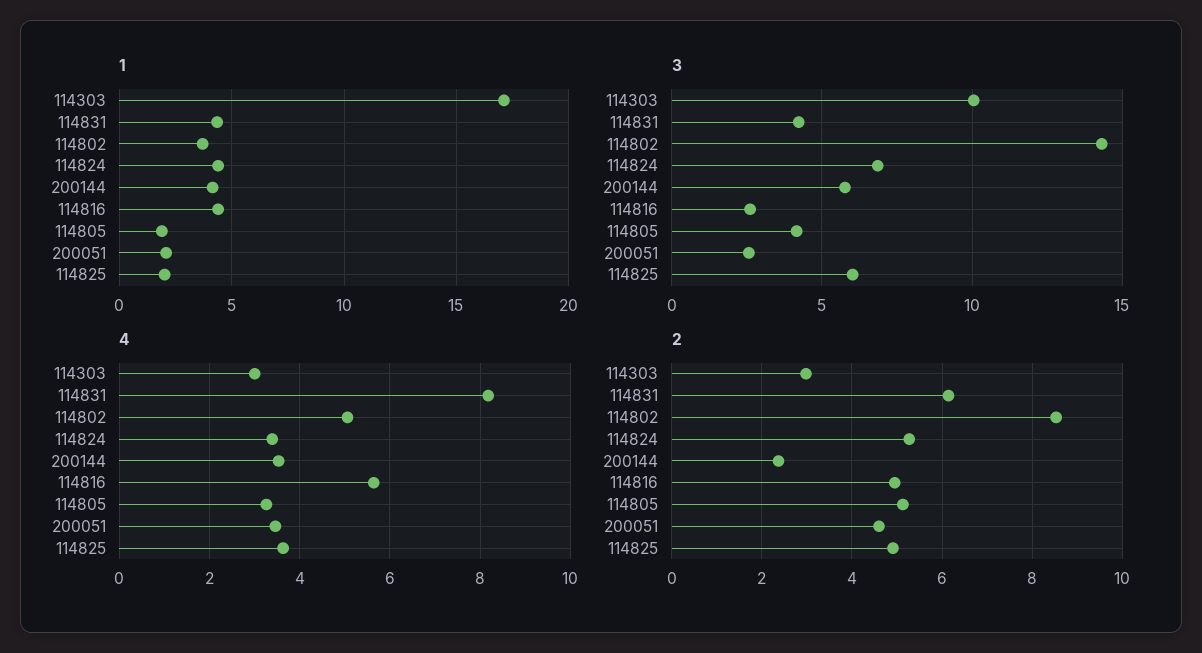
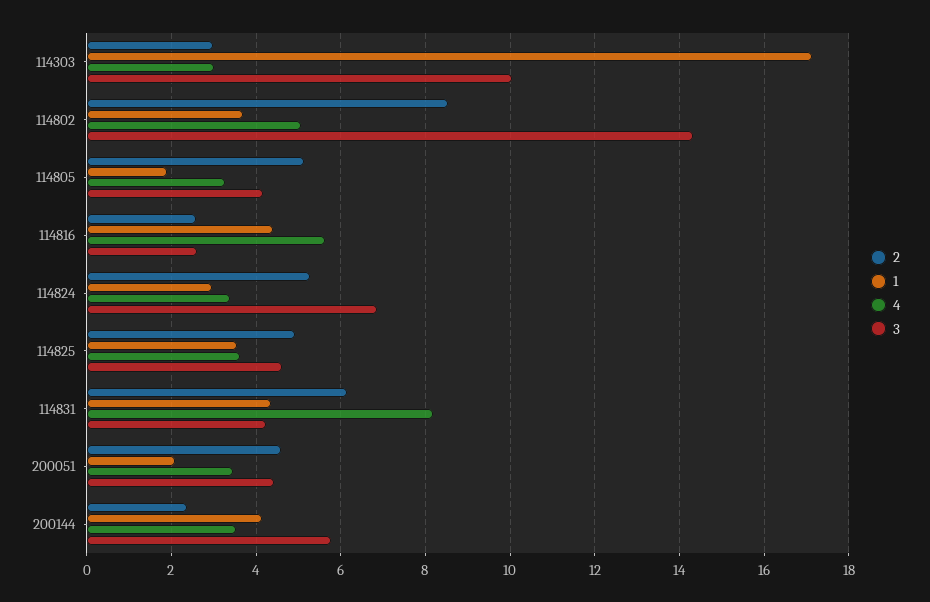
1, 114824: 4.5 -> 3
1, 114825: 2 -> 3.6
3, 200051: 2.5 -> 4.4
3, 114825: 6 -> 4.6
2, 114816: 5 -> 2.6

